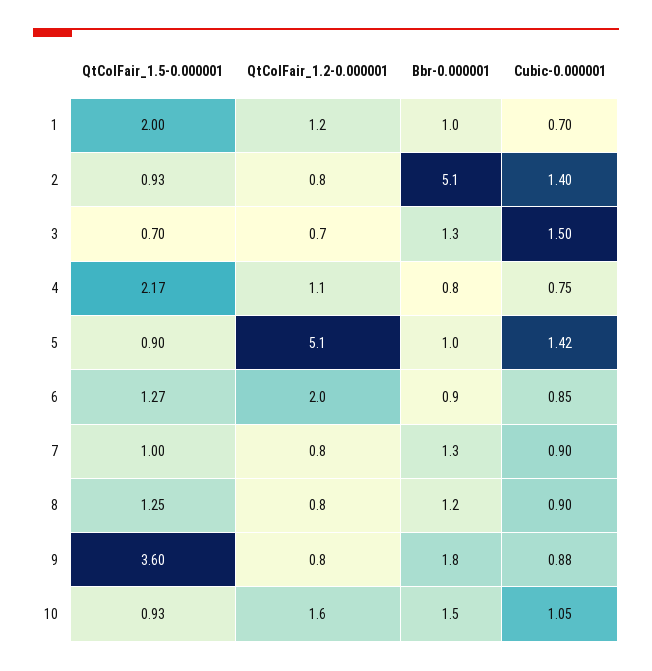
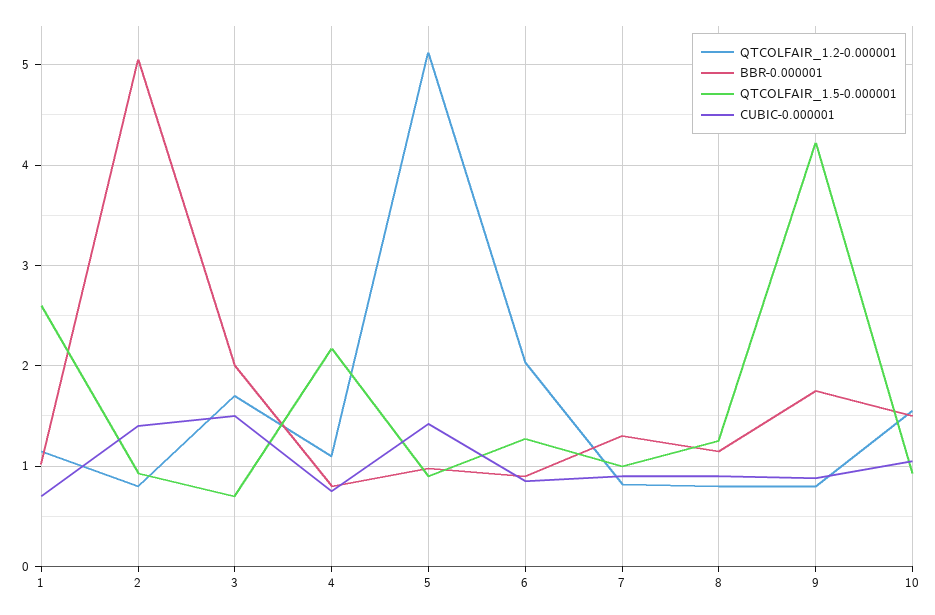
QtColFair_1.5-0.000001, 1: 2 -> 2.6
QtColFair_1.2-0.000001, 3: 0.7 -> 1.7
Bbr-0.000001, 3: 1.3 -> 2
QtColFair_1.5-0.000001, 9: 3.6 -> 4.2

